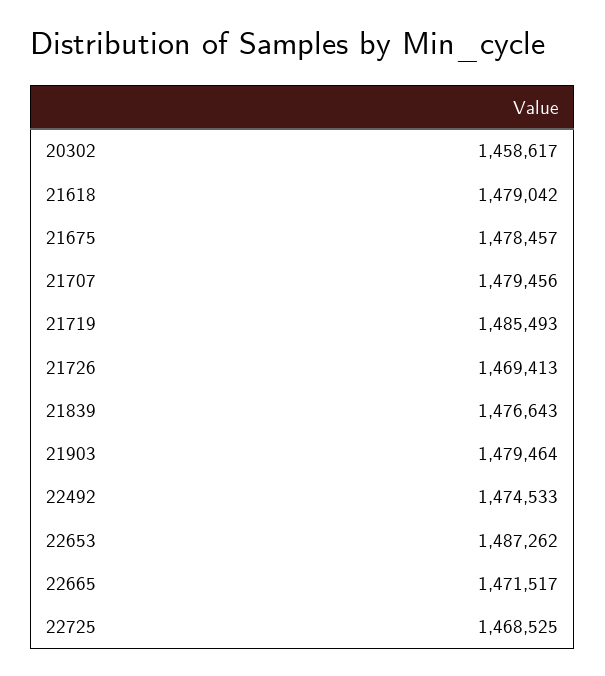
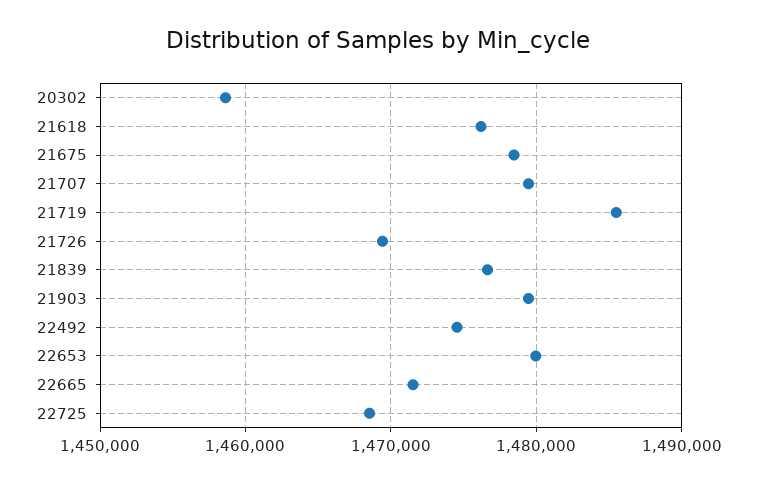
21618: 1479042 -> 1476000
22653: 1487262 -> 1480000

